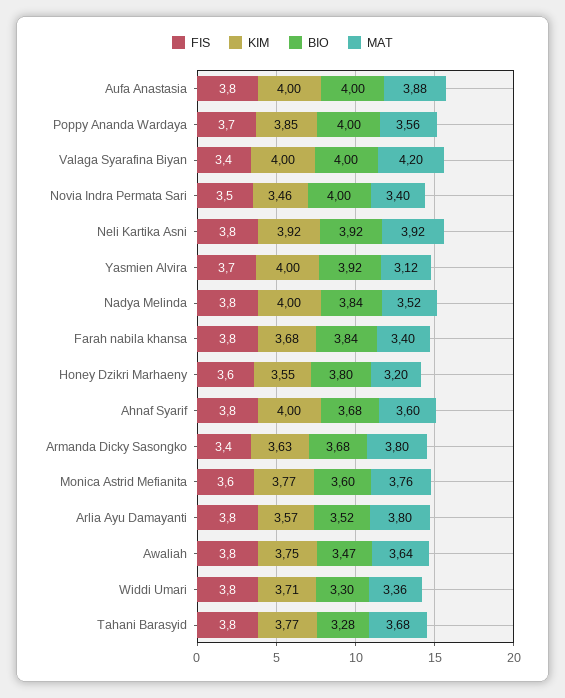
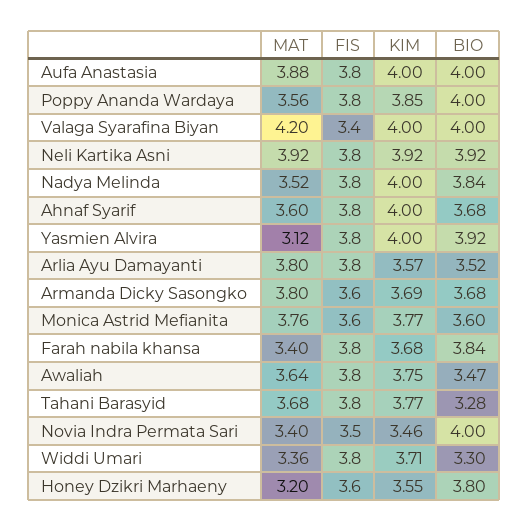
FIS, Poppy Ananda Wardaya: 3.7 -> 3.8
FIS, Yasmien Alvira: 3.7 -> 3.8
FIS, Armanda Dicky Sasongko: 3.4 -> 3.6
KIM, Armanda Dicky Sasongko: 3.63 -> 3.69

